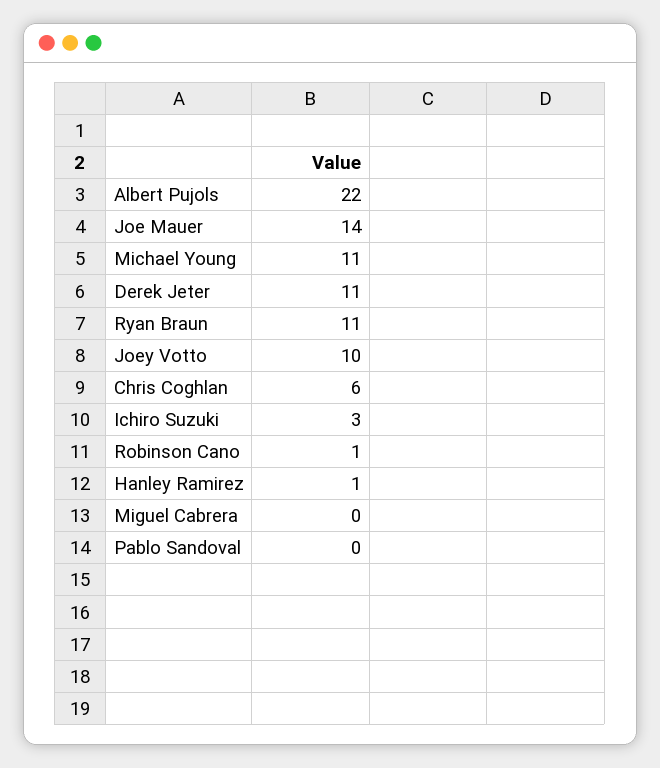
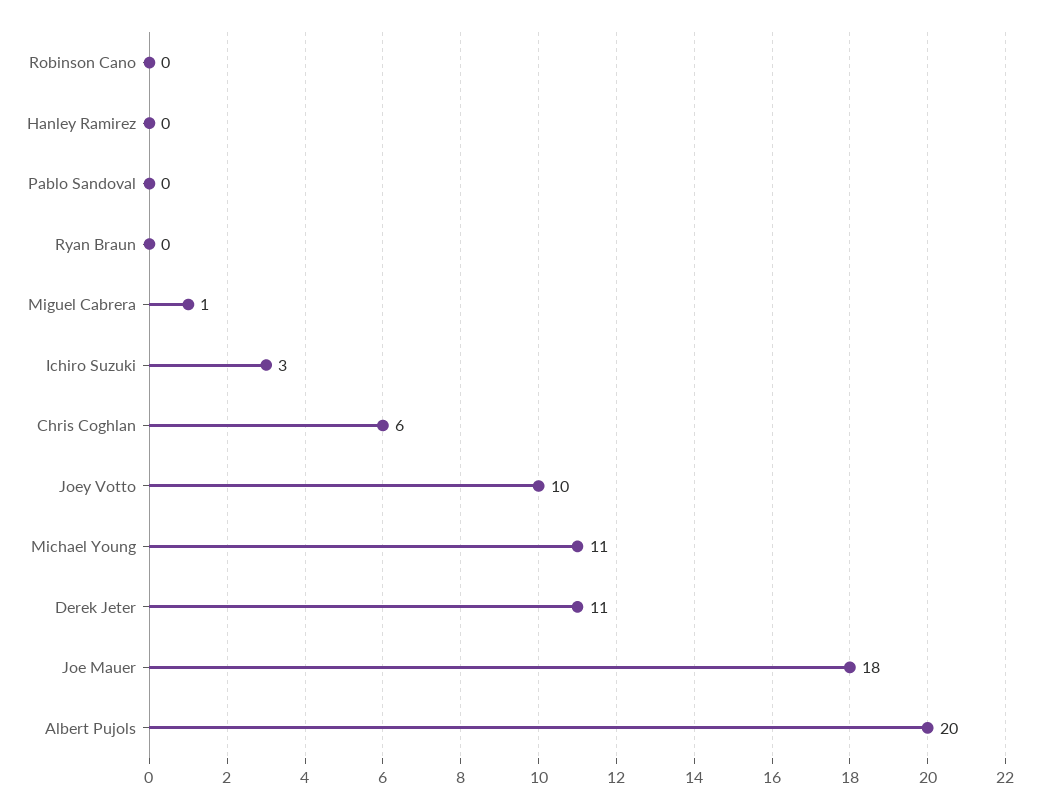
Albert Pujols: 22 -> 20
Joe Mauer: 14 -> 18
Ryan Braun: 11 -> 0
Robinson Cano: 1 -> 0
Hanley Ramirez: 1 -> 0
Miguel Cabrera: 0 -> 1

